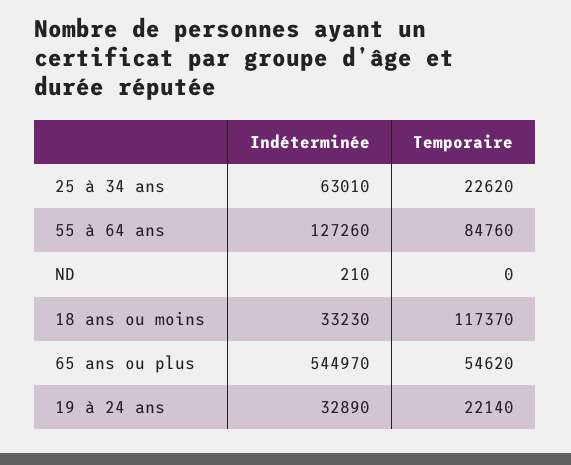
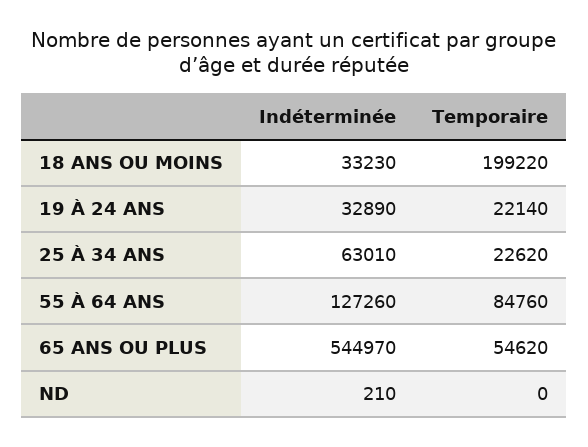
Temporaire, 18 ans ou moins: 117370 -> 199220

